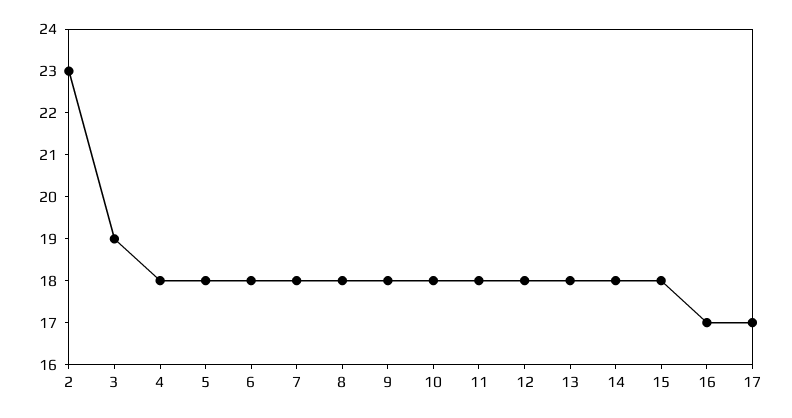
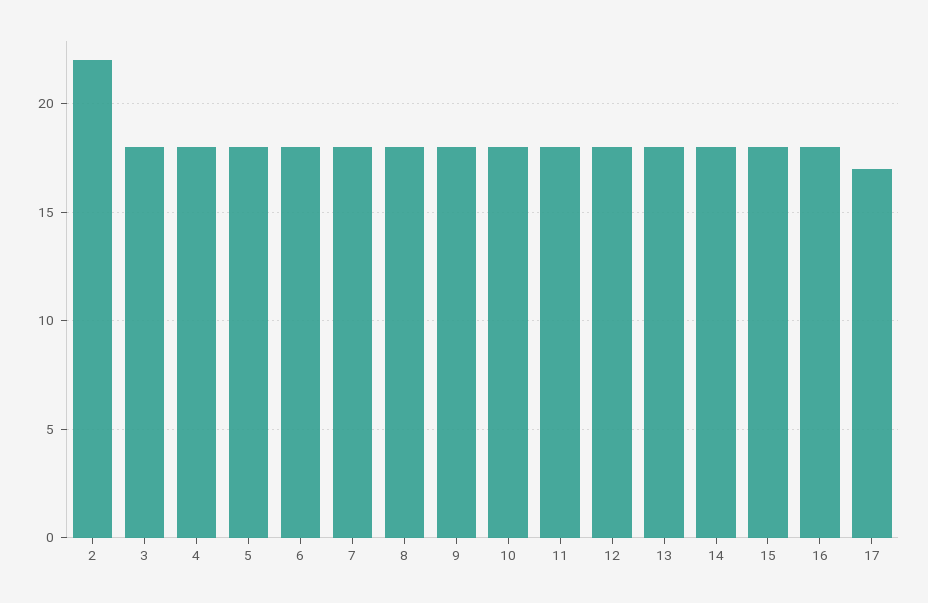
2: 23 -> 22
3: 19 -> 18
16: 17 -> 18

